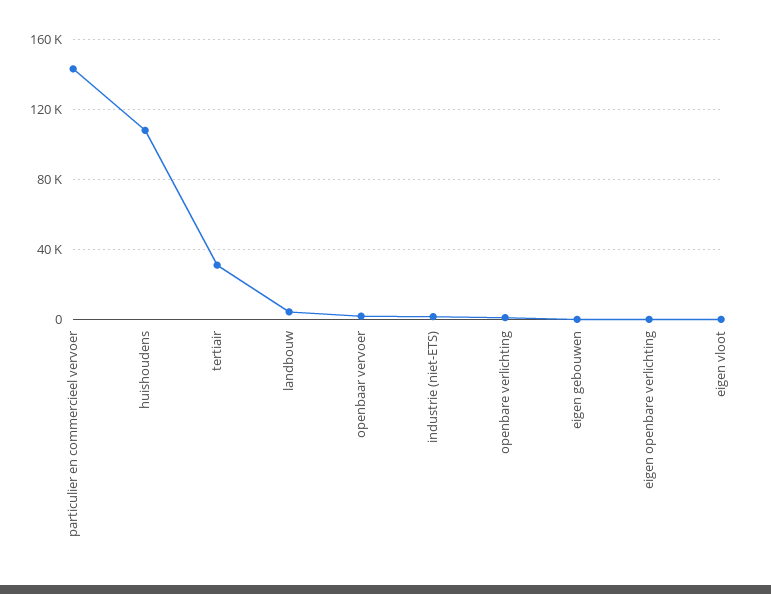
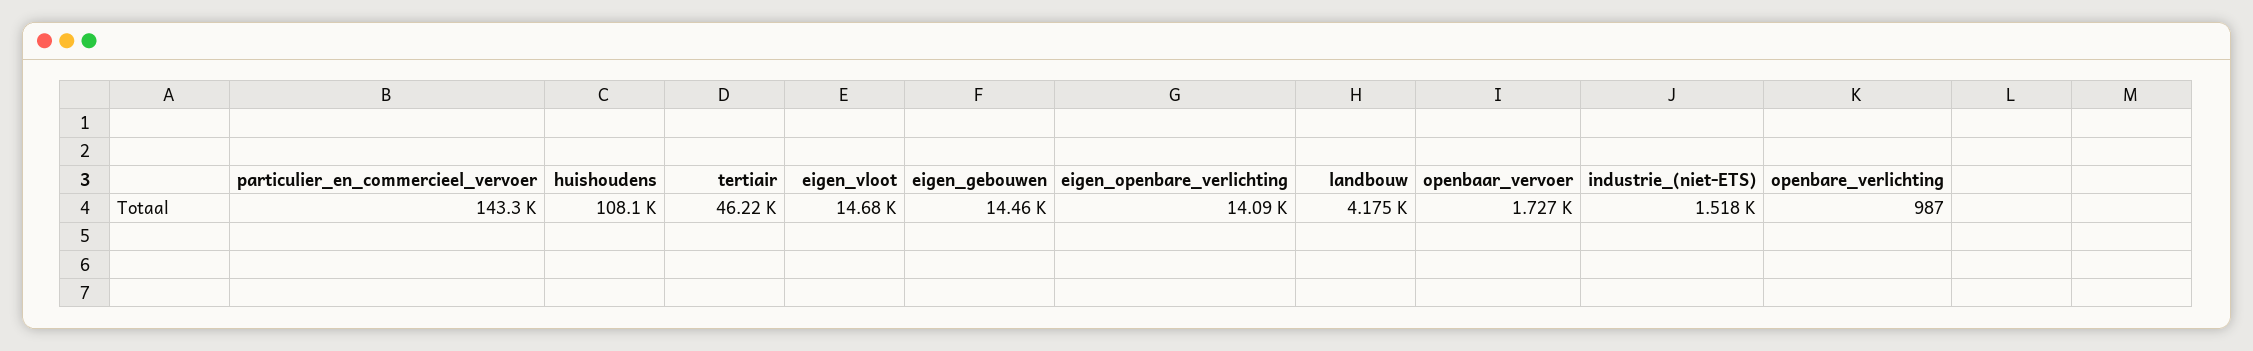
tertiair: 30000 -> 46220
eigen gebouwen: 0 -> 14460
eigen openbare verlichting: 0 -> 14090
eigen vloot: 0 -> 14680

